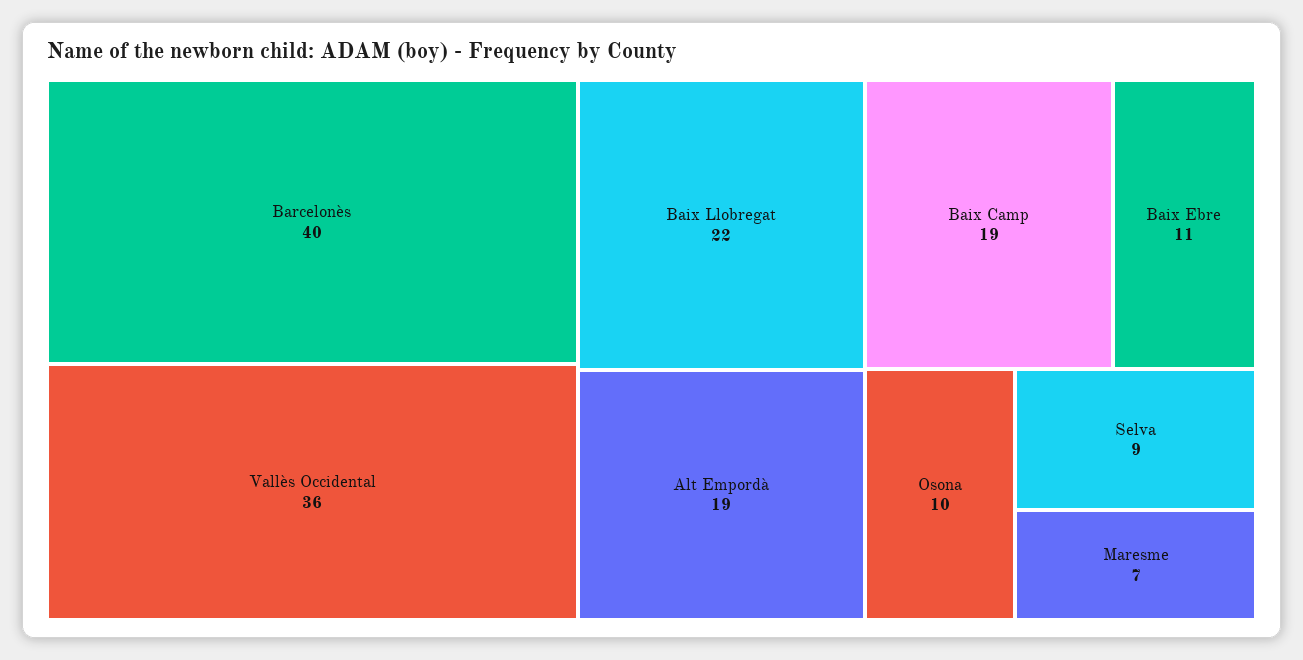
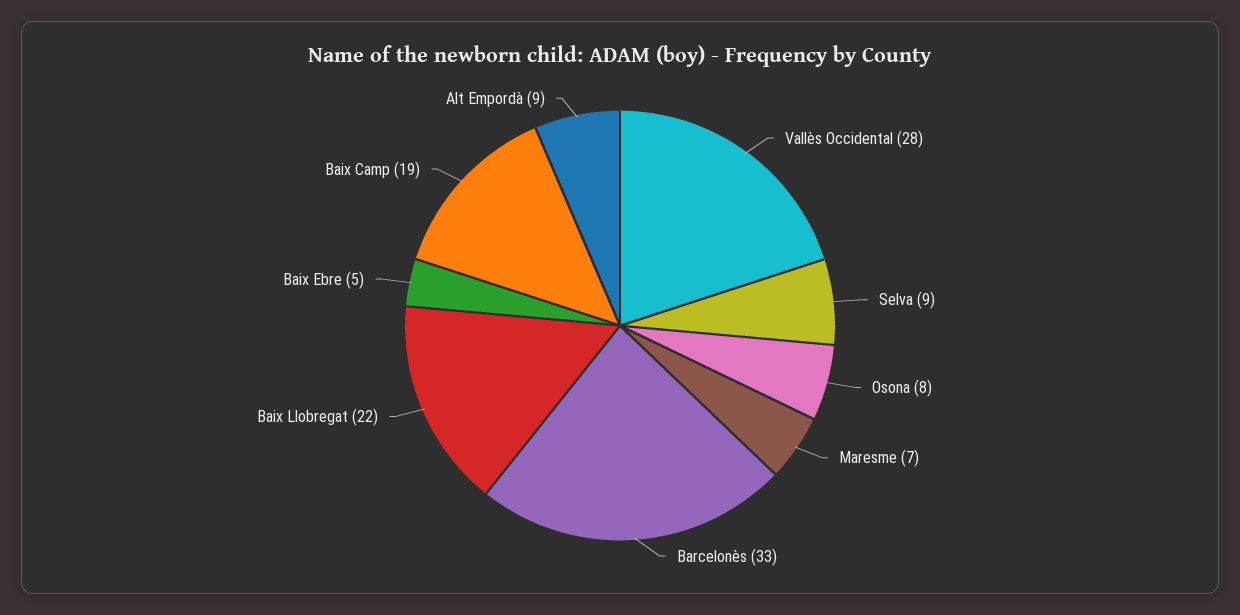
Barcelonès: 40 -> 33
Vallès Occidental: 36 -> 28
Alt Empordà: 19 -> 9
Baix Ebre: 11 -> 5
Osona: 10 -> 8

